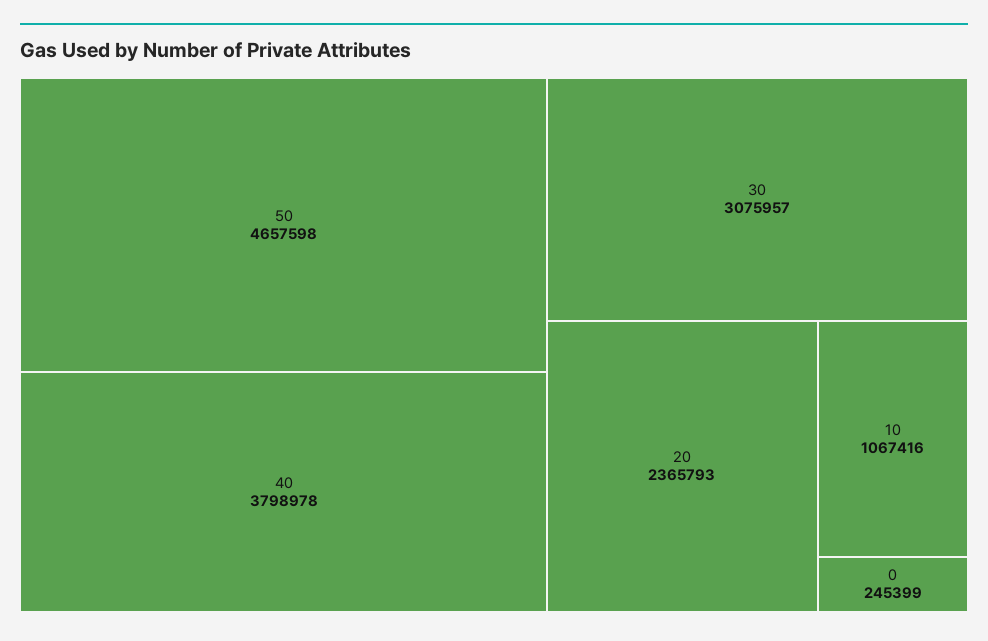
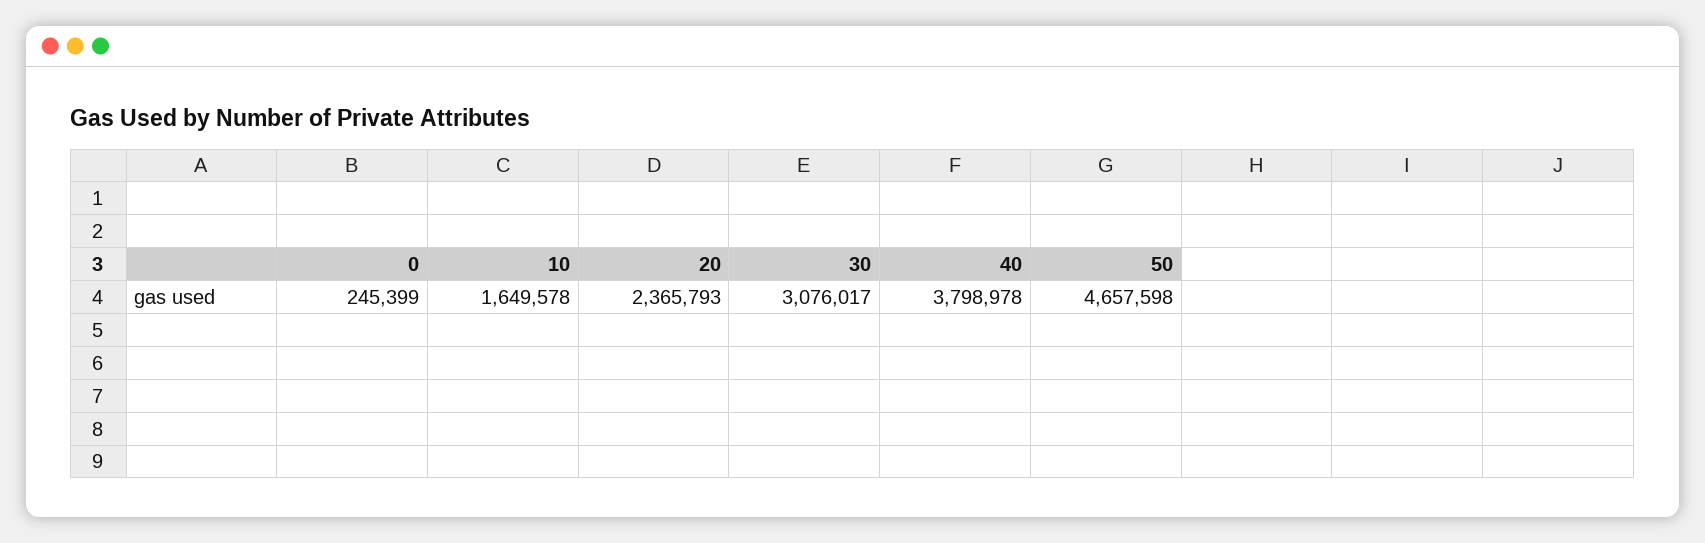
30: 3075957 -> 3076017
10: 1067416 -> 1649578

